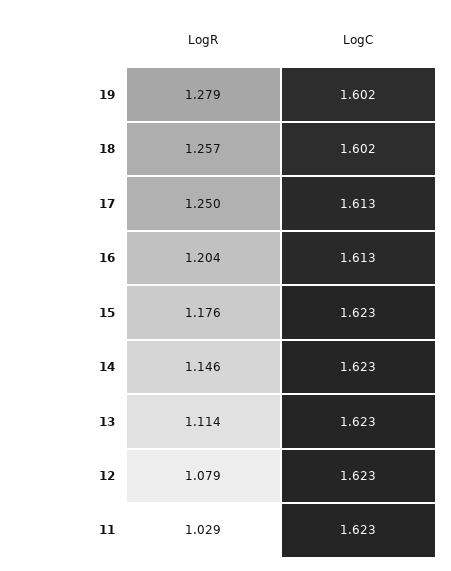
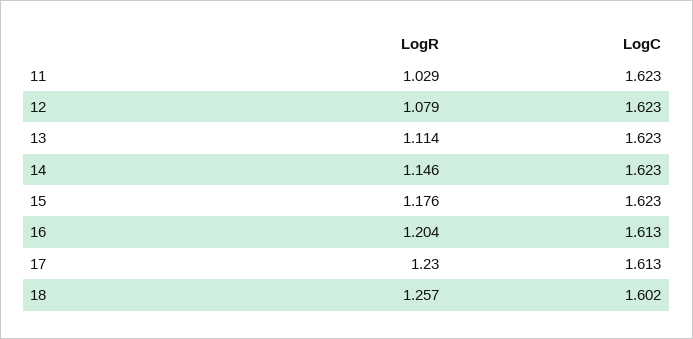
LogR, 19: 1.279 -> none
LogC, 19: 1.602 -> none
LogR, 17: 1.25 -> 1.23

